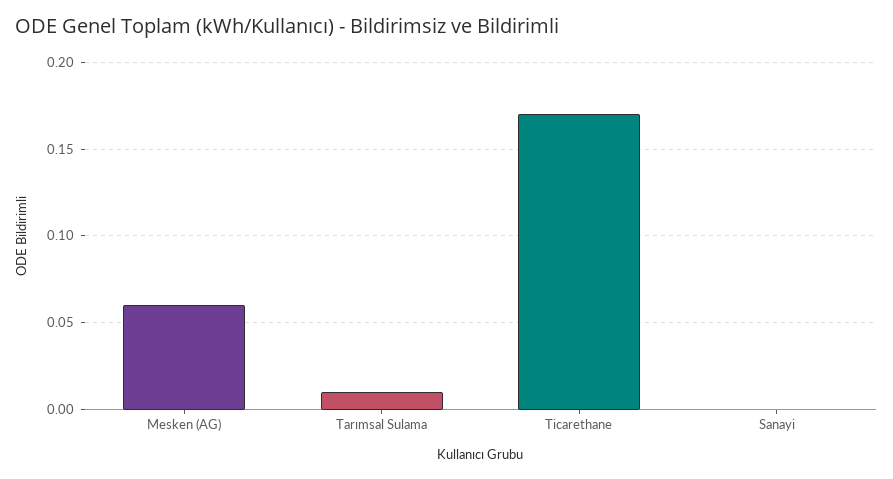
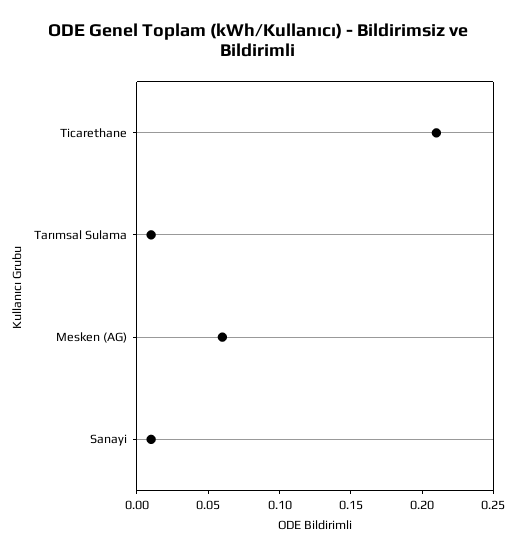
Ticarethane: 0.17 -> 0.21
Sanayi: 0 -> 0.01

